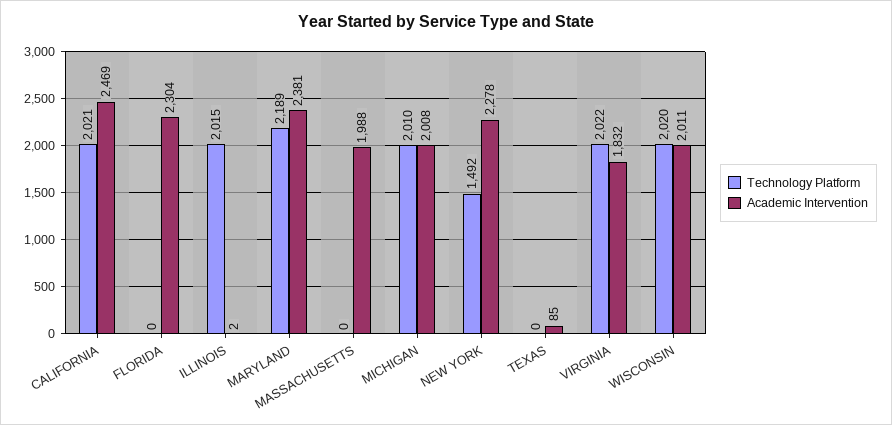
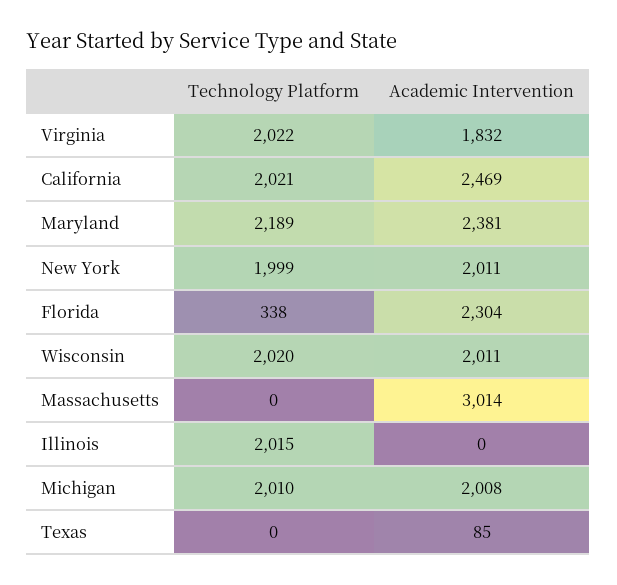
Technology Platform, FLORIDA: 0 -> 338
Academic Intervention, ILLINOIS: 2 -> 0
Academic Intervention, MASSACHUSETTS: 1988 -> 3014
Technology Platform, NEW YORK: 1492 -> 1999
Academic Intervention, NEW YORK: 2278 -> 2011

